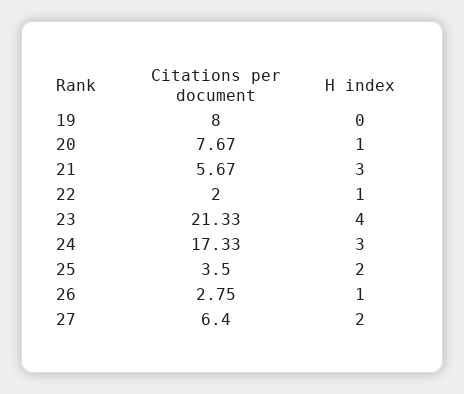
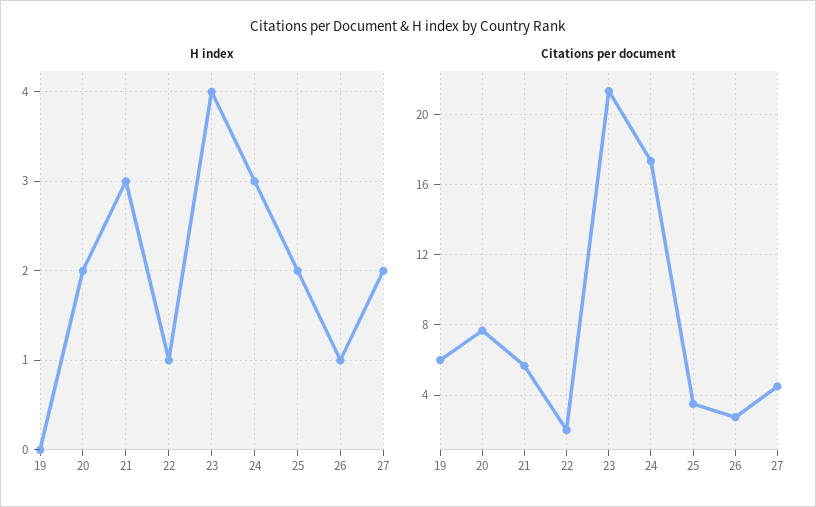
Citations per document, 19: 8 -> 6
H index, 20: 1 -> 2
Citations per document, 27: 6.4 -> 4.5

